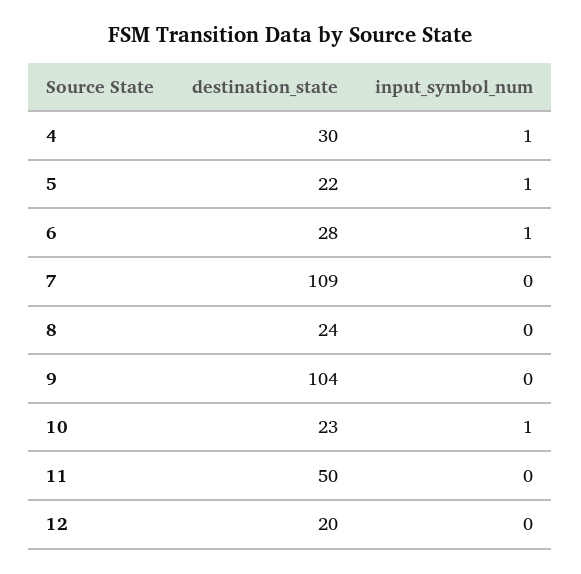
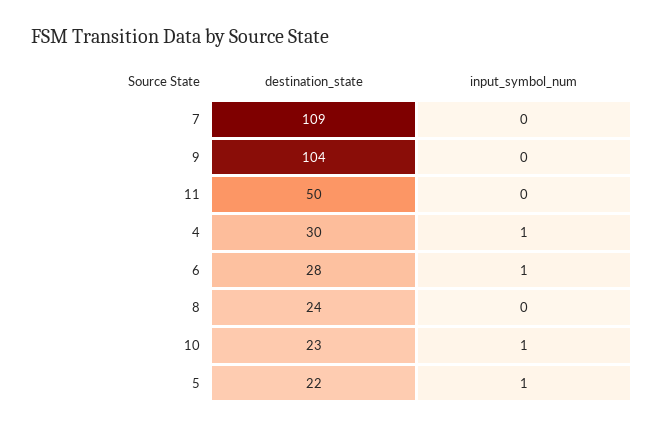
destination_state, 12: 20 -> none
input_symbol_num, 12: 0 -> none

